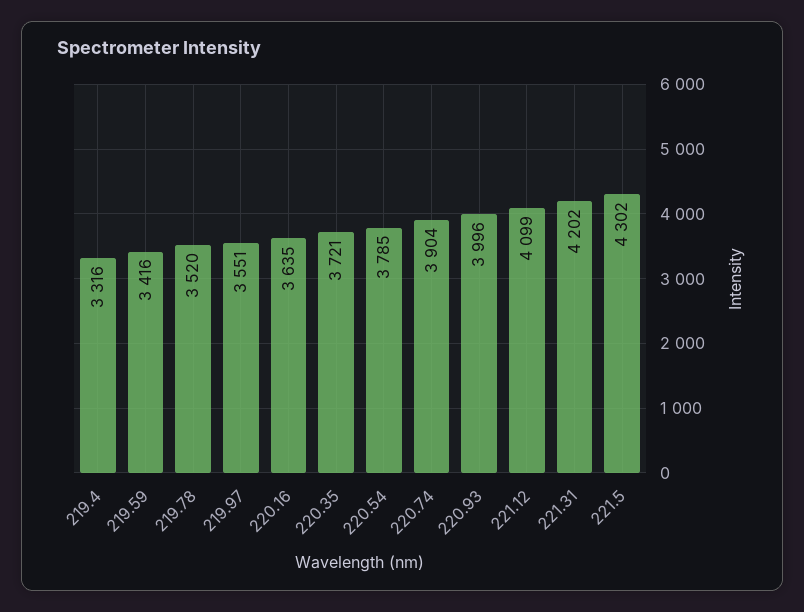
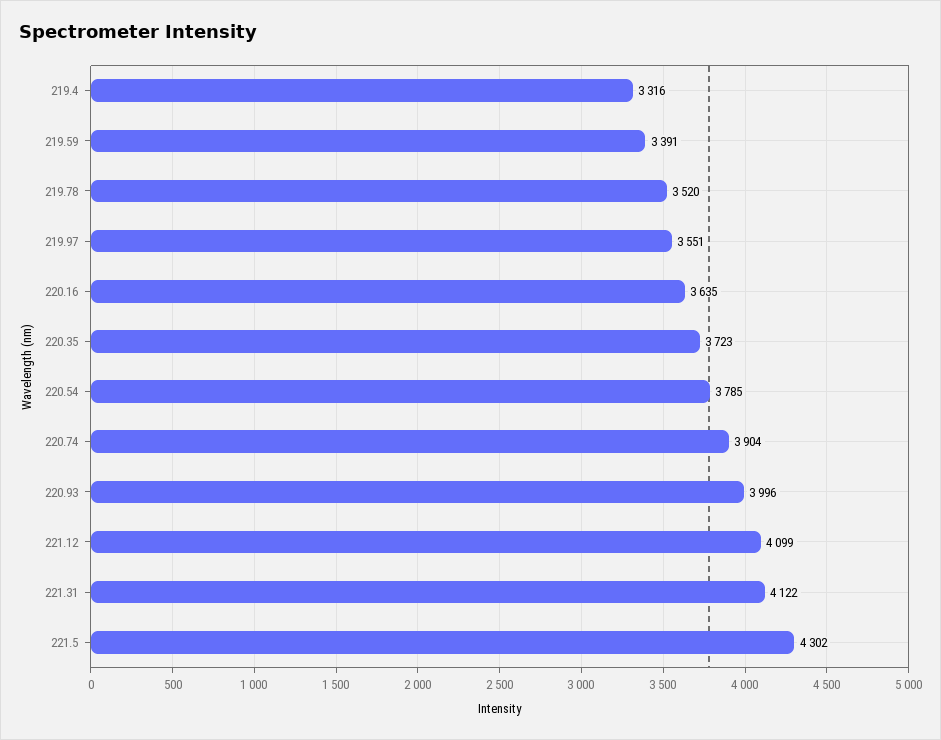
219.59: 3416 -> 3391
220.35: 3721 -> 3723
221.31: 4202 -> 4122

